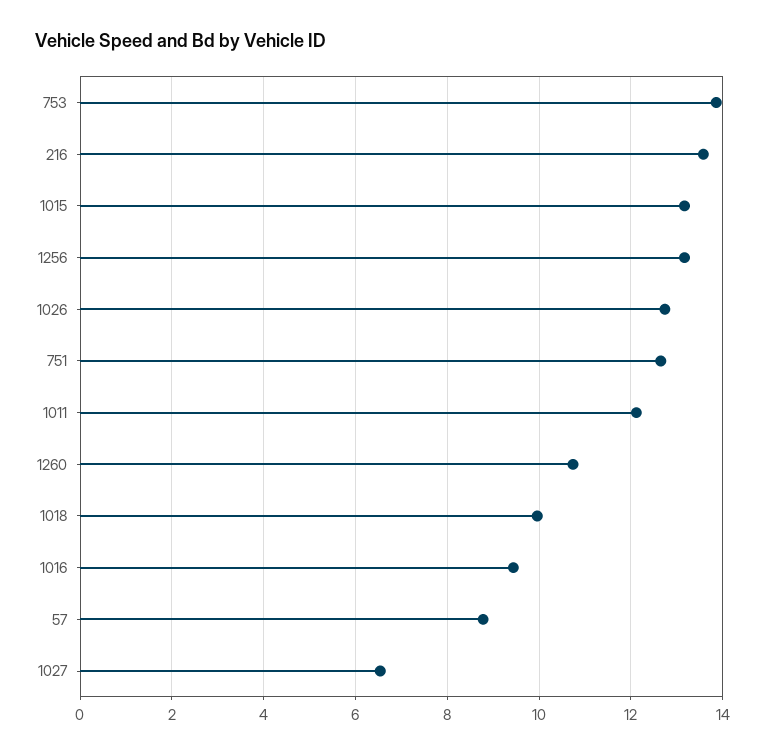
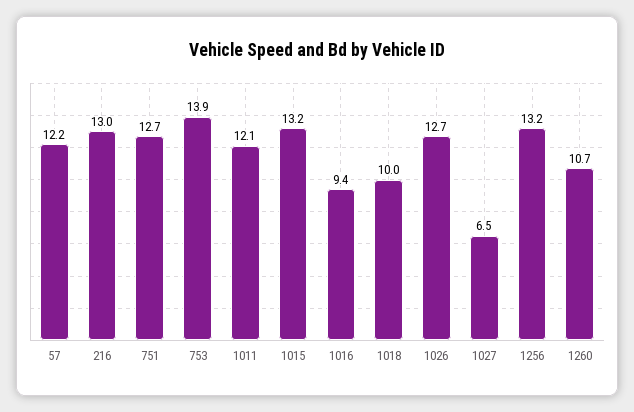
216: 13.6 -> 13
57: 8.8 -> 12.2

